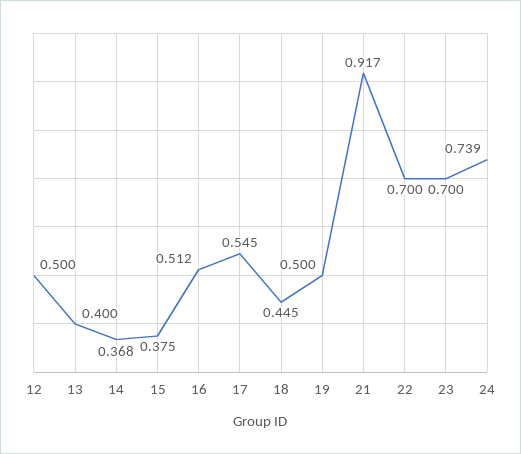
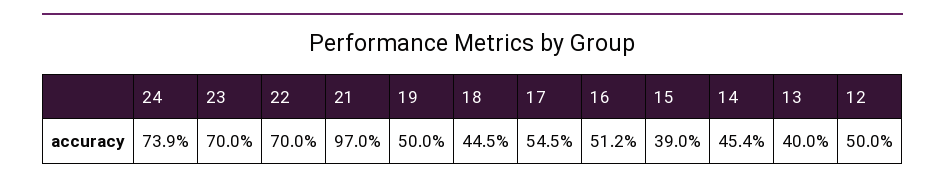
14: 0.368 -> 0.454
15: 0.375 -> 0.39
21: 0.917 -> 0.97

